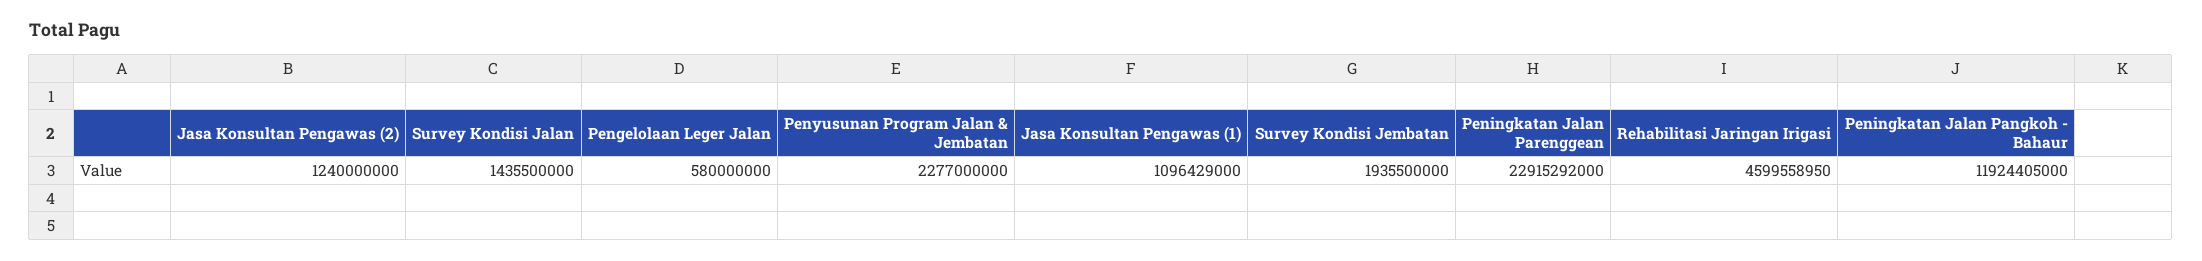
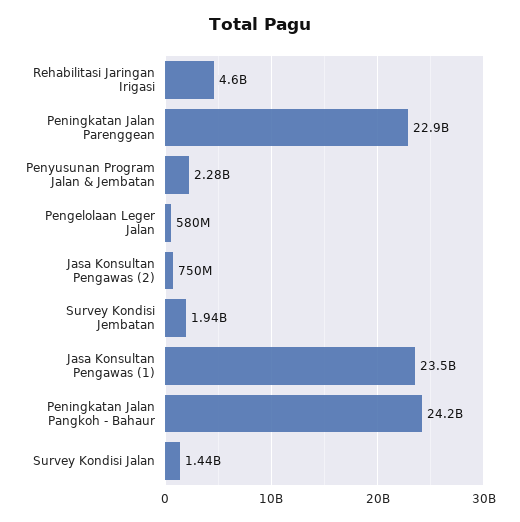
Jasa Konsultan Pengawas (2): 1240000000 -> 750000000
Jasa Konsultan Pengawas (1): 1096429000 -> 23500000000
Peningkatan Jalan Pangkoh - Bahaur: 11924405000 -> 24200000000

